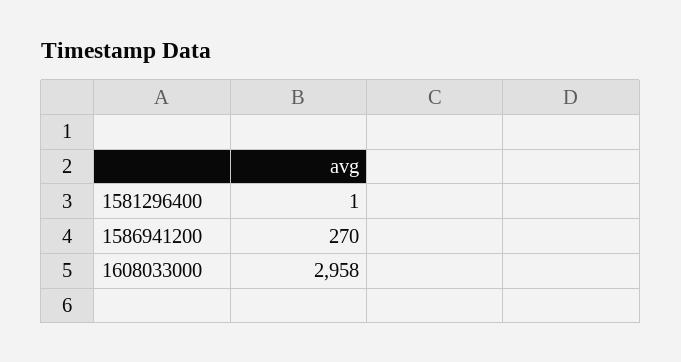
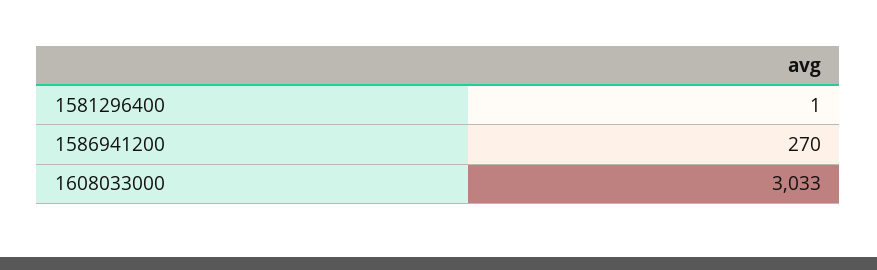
1608033000: 2958 -> 3033

